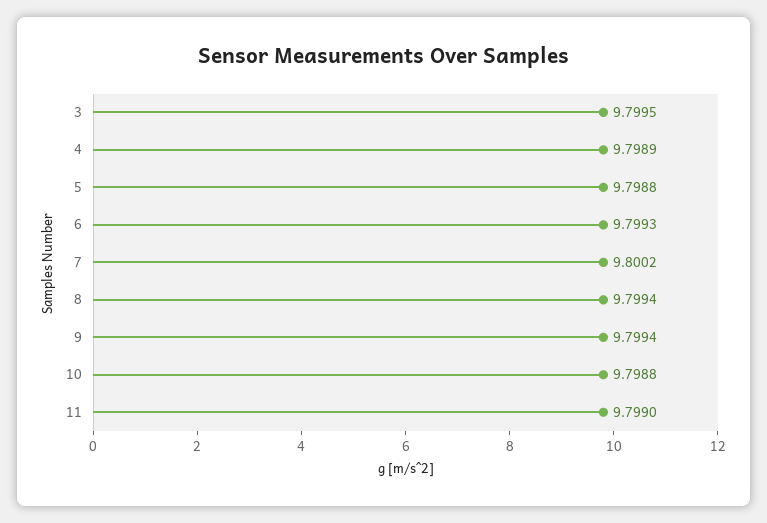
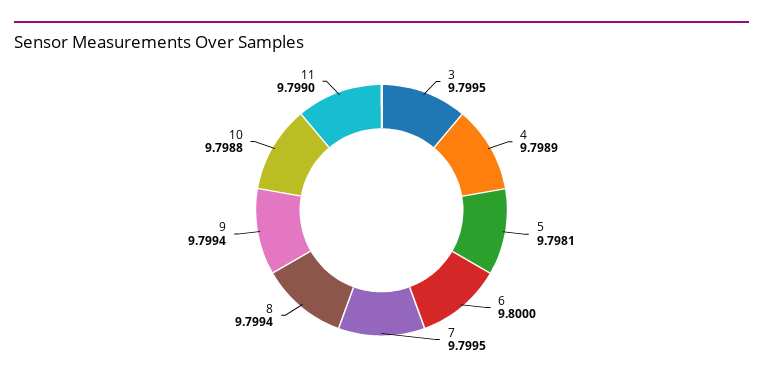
5: 9.7988 -> 9.7981
6: 9.7993 -> 9.8
7: 9.8002 -> 9.7995

